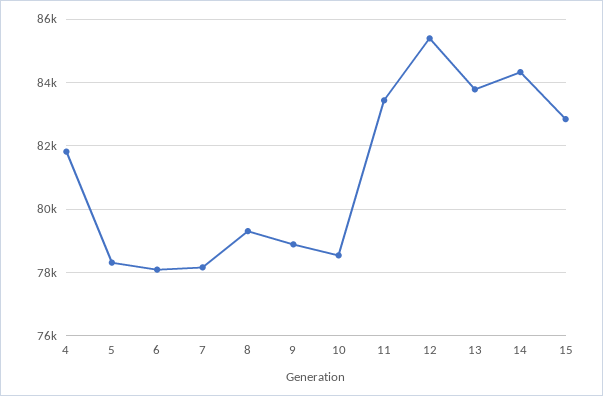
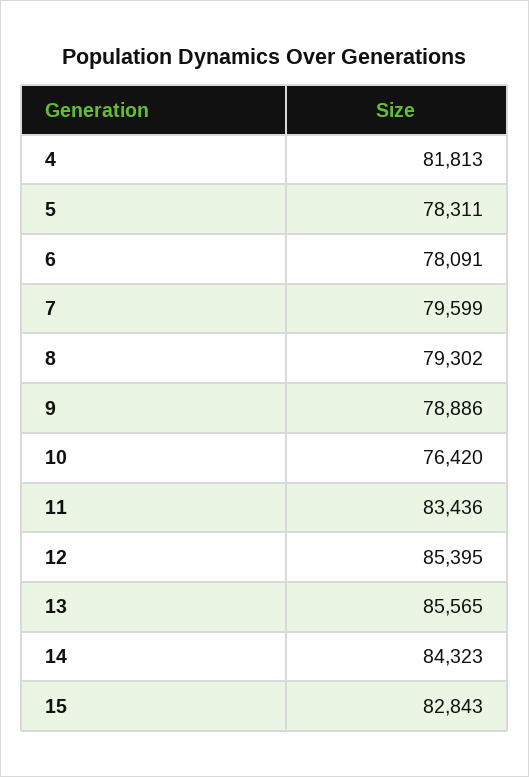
7: 78200 -> 79599
10: 78600 -> 76420
13: 83800 -> 85565

